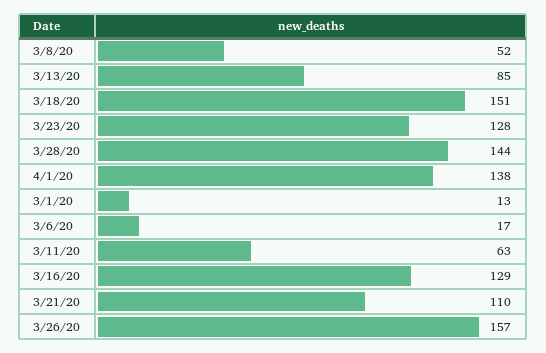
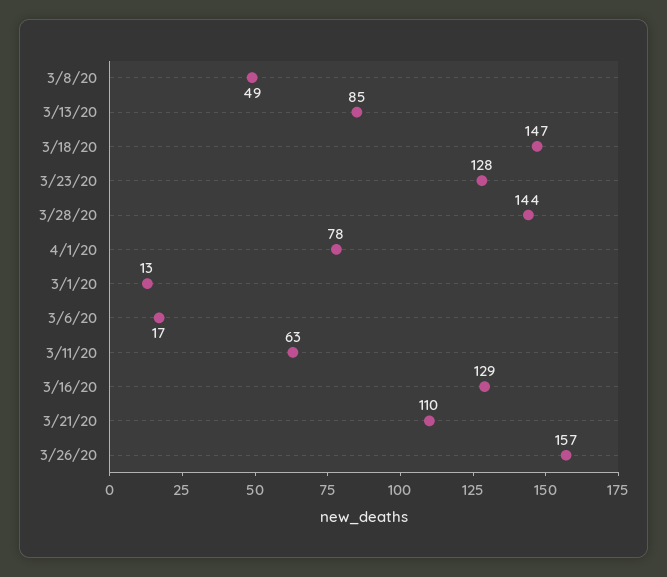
3/8/20: 52 -> 49
3/18/20: 151 -> 147
4/1/20: 138 -> 78

